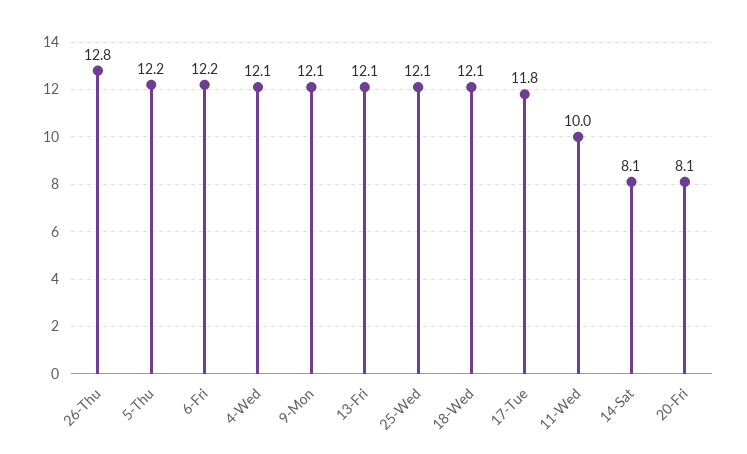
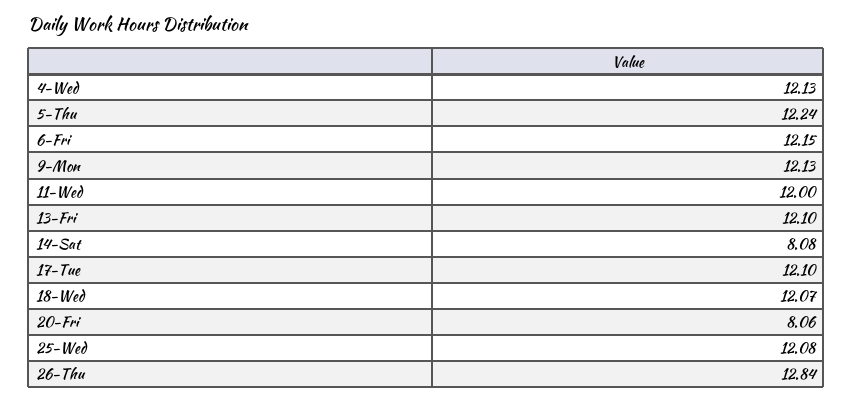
17-Tue: 11.8 -> 12.1
11-Wed: 10 -> 12

